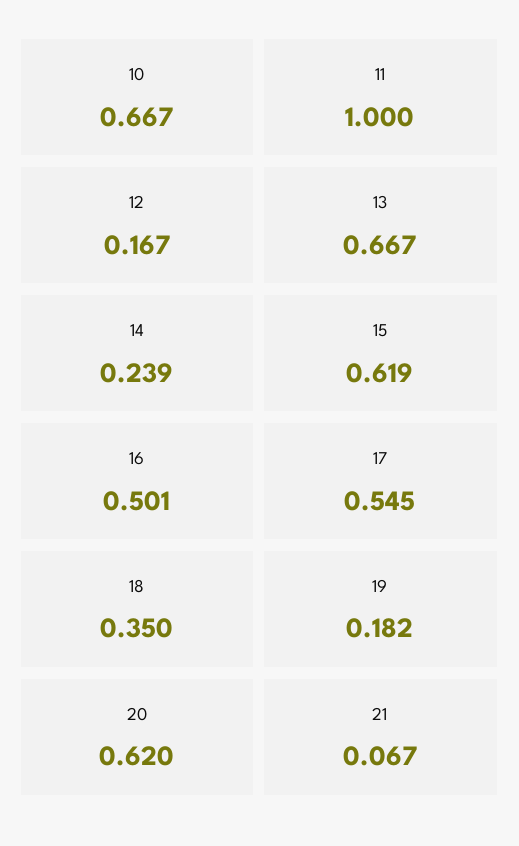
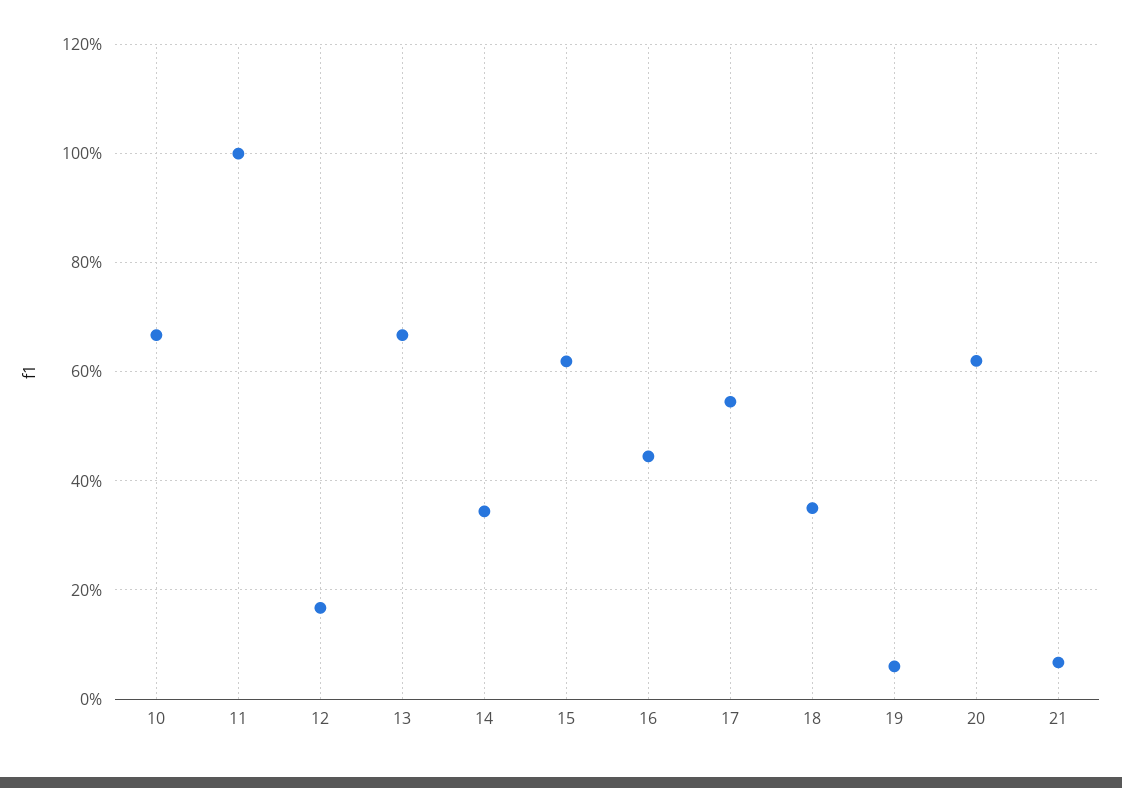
14: 0.239 -> 0.34
16: 0.501 -> 0.44
19: 0.182 -> 0.06

